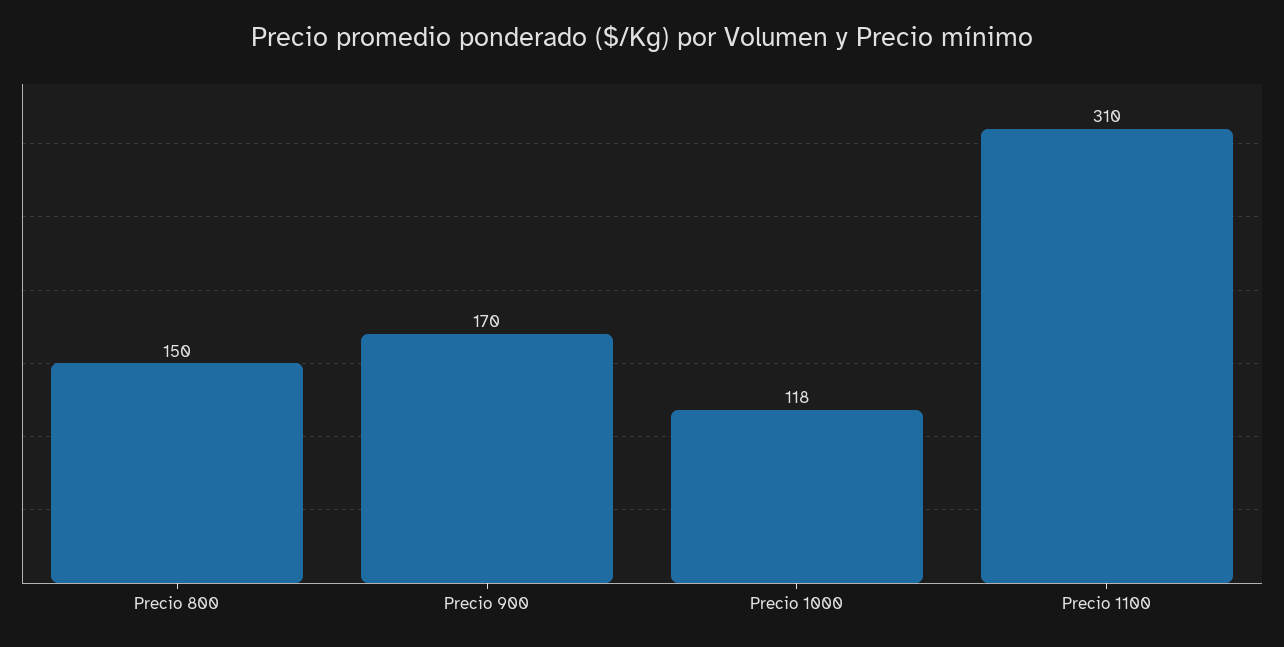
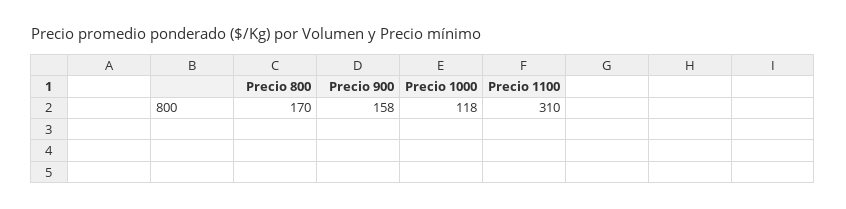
Precio 800: 150 -> 170
Precio 900: 170 -> 158

